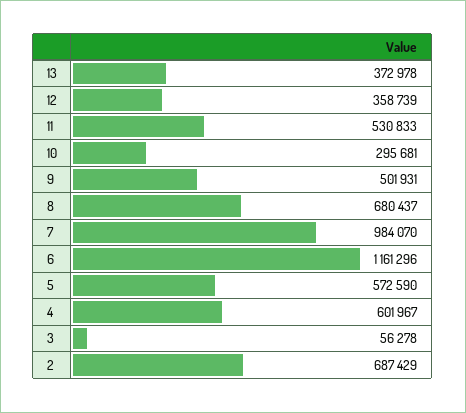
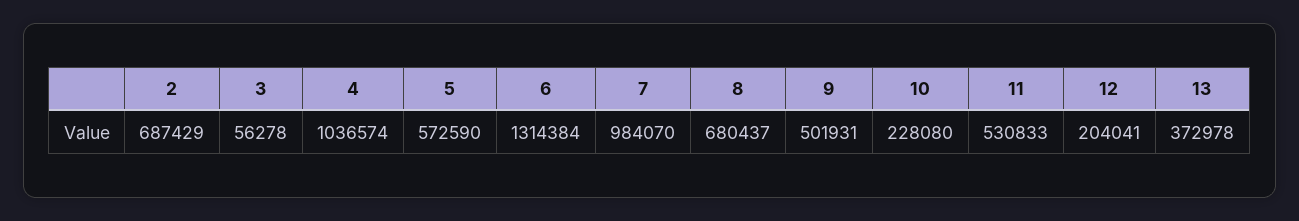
12: 358739 -> 204041
10: 295681 -> 228080
6: 1161296 -> 1314384
4: 601967 -> 1036574

